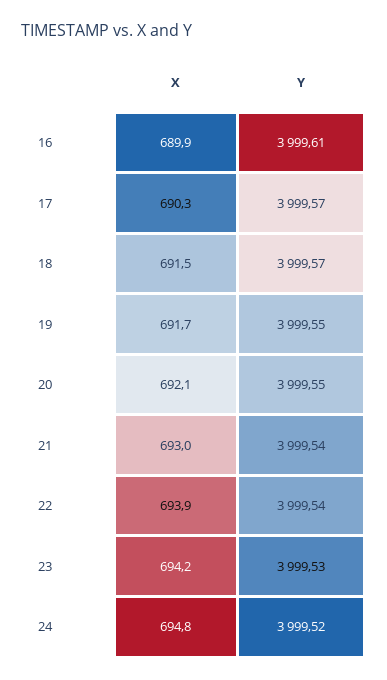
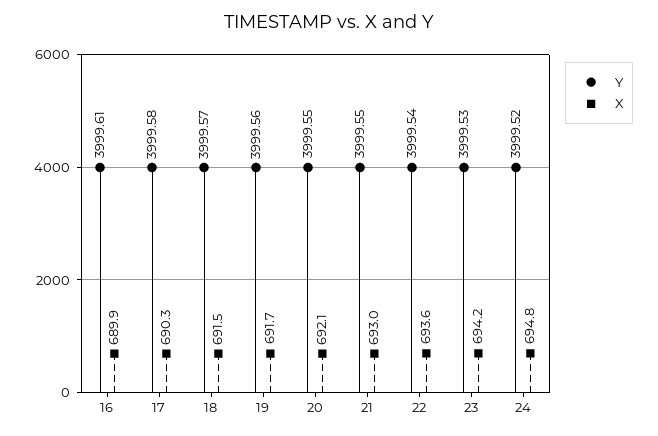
Y, 17: 3999.57 -> 3999.58
Y, 19: 3999.55 -> 3999.56
Y, 21: 3999.54 -> 3999.55
X, 22: 693.9 -> 693.6

